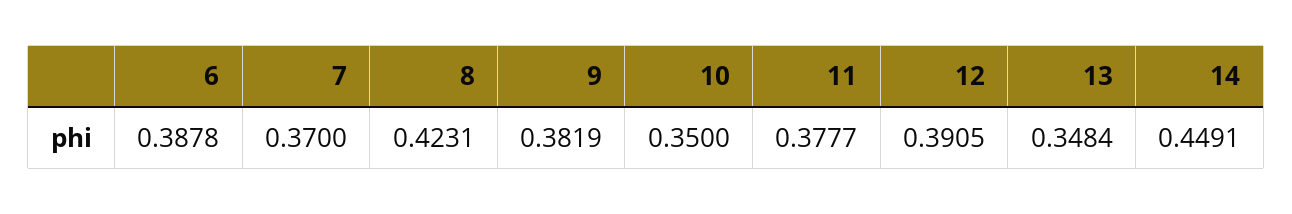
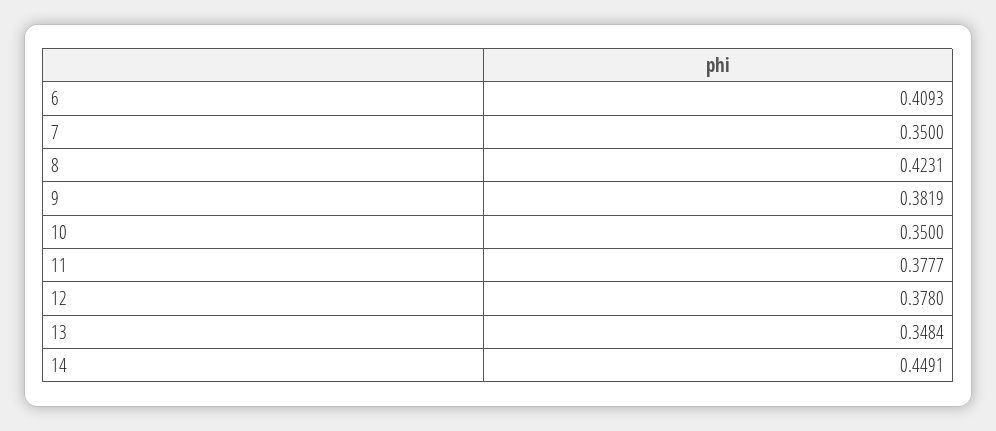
6: 0.3878 -> 0.4093
7: 0.37 -> 0.35
12: 0.3905 -> 0.378

